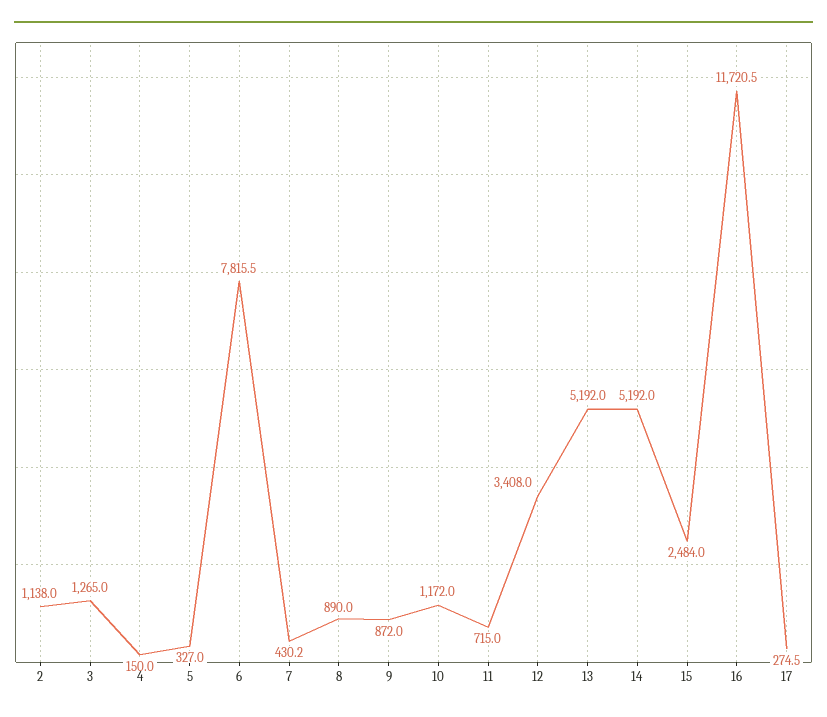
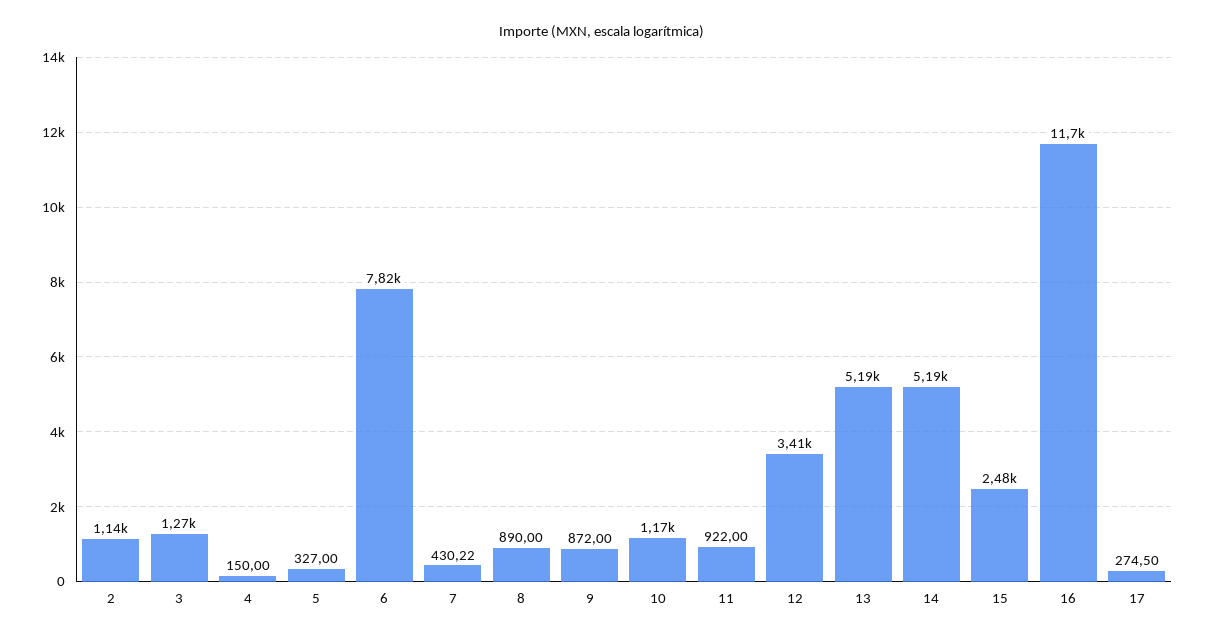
11: 715 -> 922

